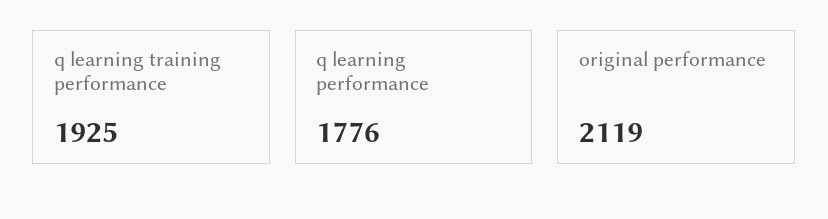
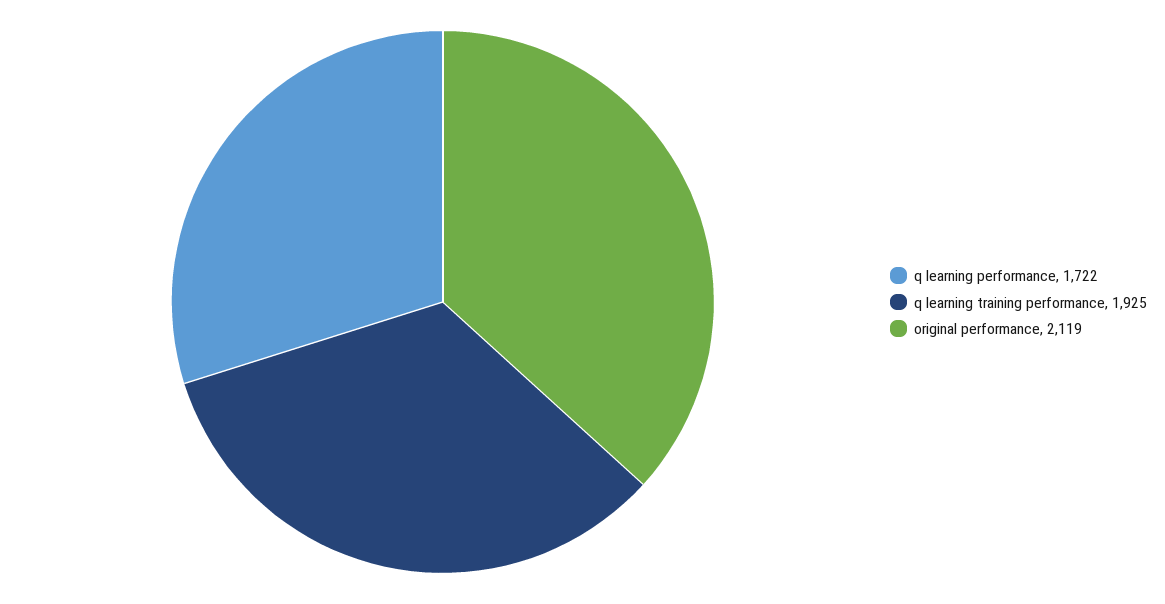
q learning performance: 1776 -> 1722

